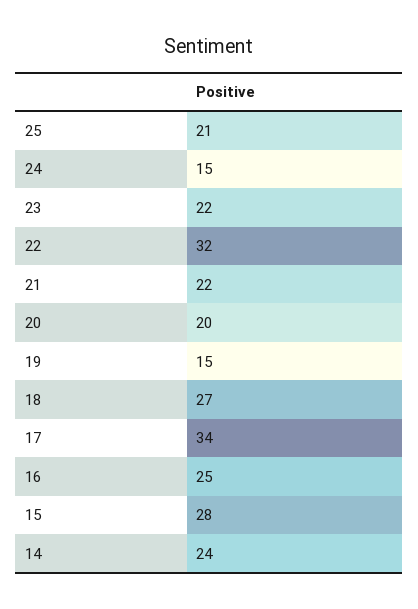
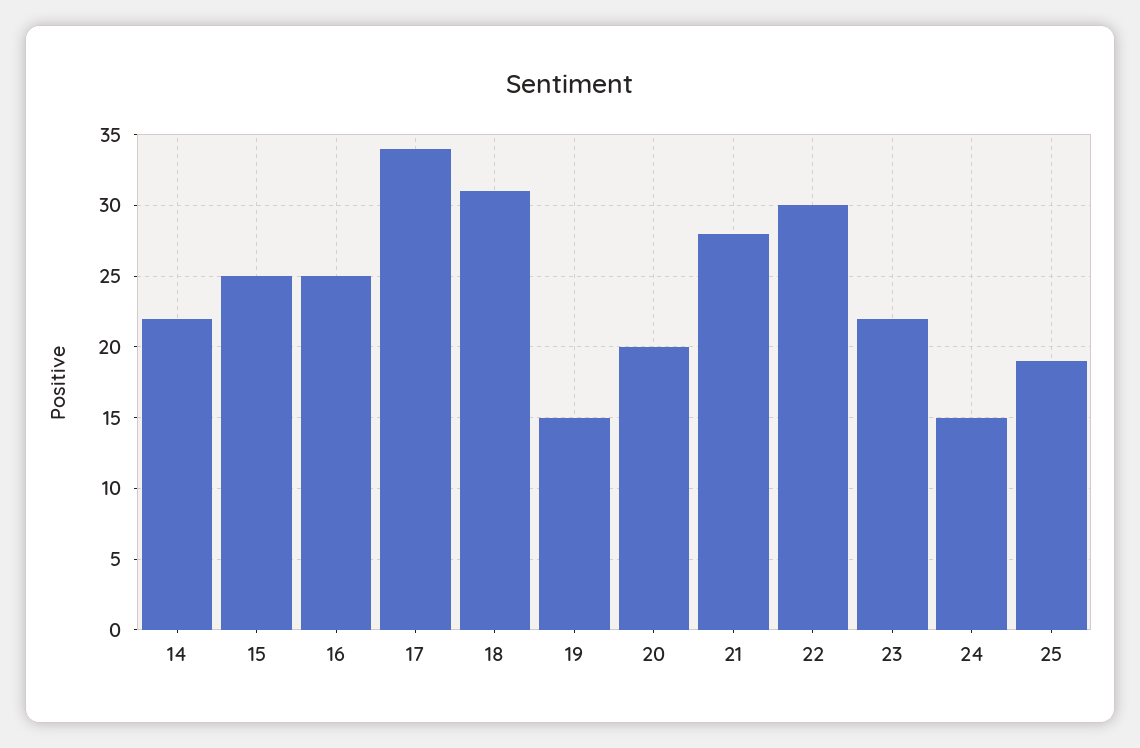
25: 21 -> 19
22: 32 -> 30
21: 22 -> 28
18: 27 -> 31
15: 28 -> 25
14: 24 -> 22

